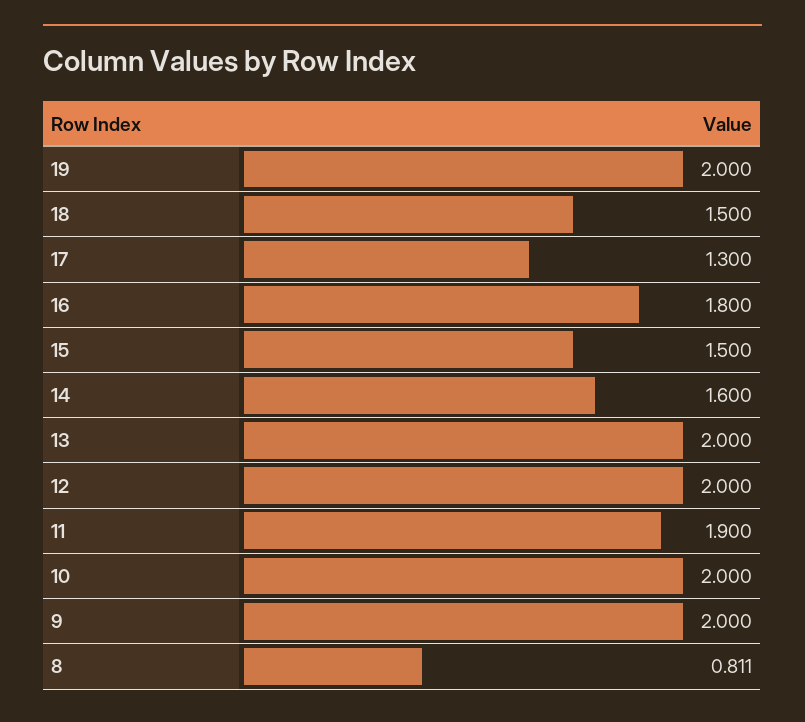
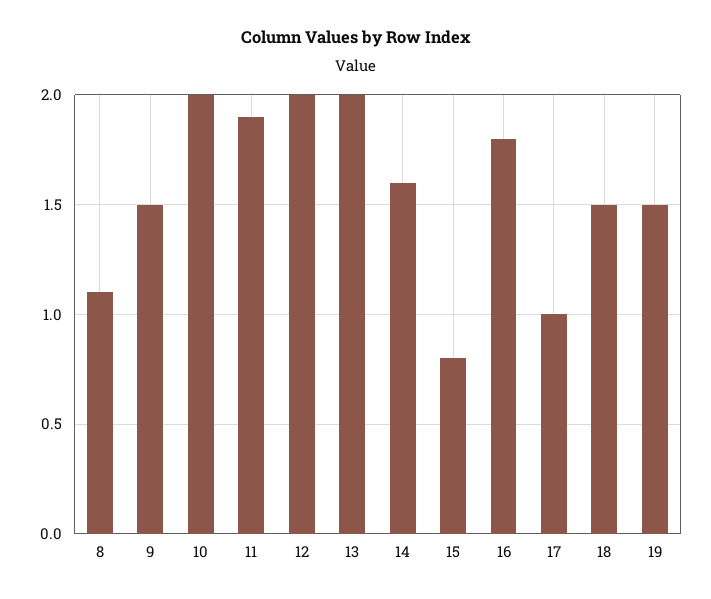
19: 2 -> 1.5
17: 1.3 -> 1
15: 1.5 -> 0.8
9: 2 -> 1.5
8: 0.811 -> 1.1

